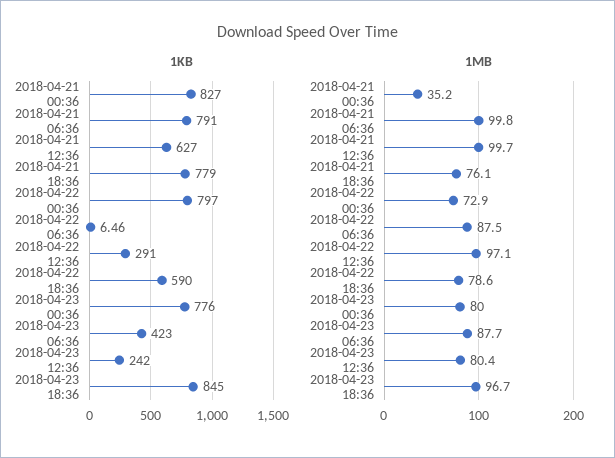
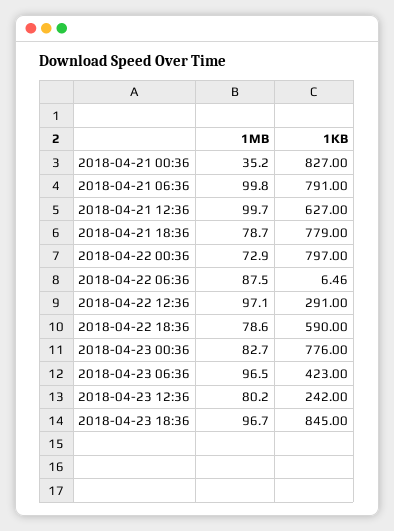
1MB, 2018-04-21 18:36: 76.1 -> 78.7
1MB, 2018-04-23 00:36: 80 -> 82.7
1MB, 2018-04-23 06:36: 87.7 -> 96.5
1MB, 2018-04-23 12:36: 80.4 -> 80.2

